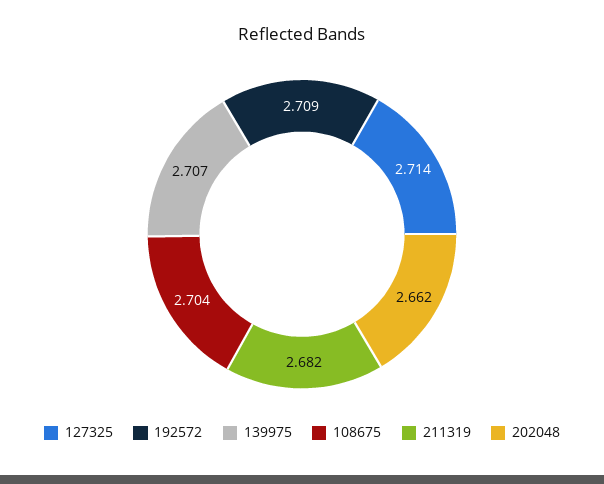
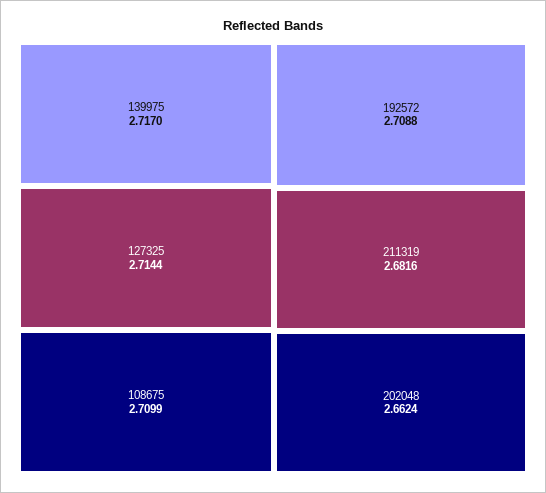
139975: 2.707 -> 2.717
108675: 2.704 -> 2.7099

